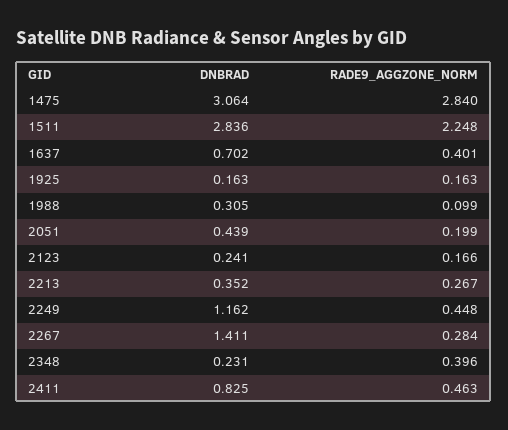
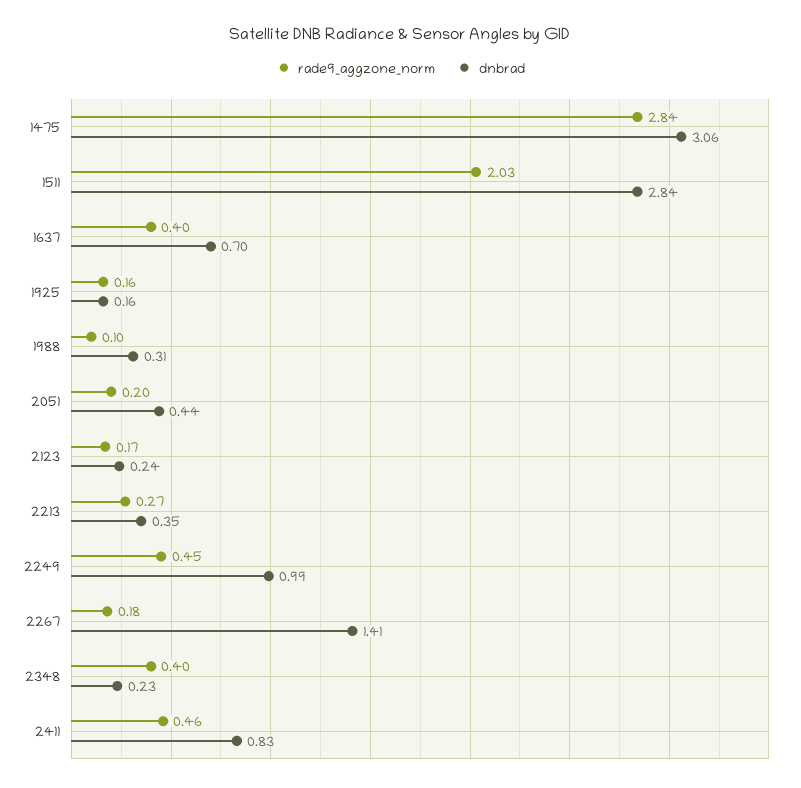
RADE9_AGGZONE_NORM, 1511: 2.248 -> 2.03
DNBRAD, 2249: 1.162 -> 0.99
RADE9_AGGZONE_NORM, 2267: 0.284 -> 0.18

